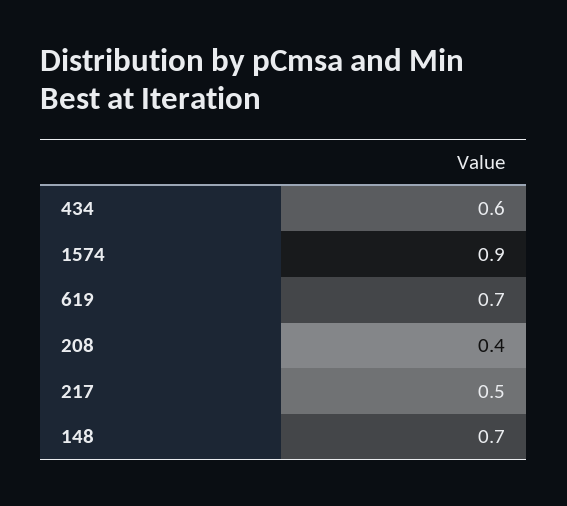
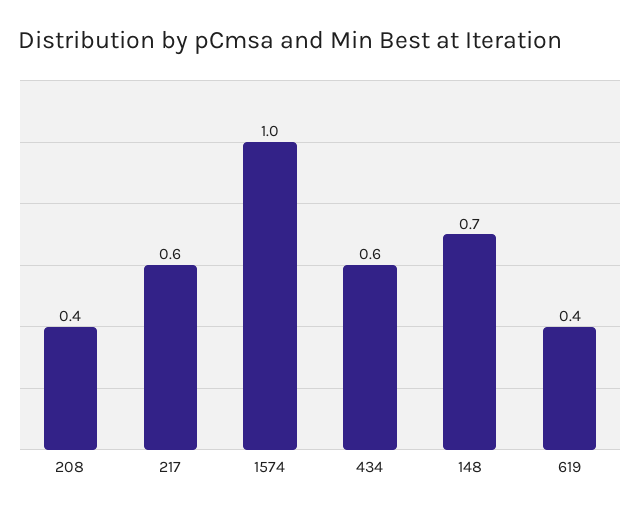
1574: 0.9 -> 1
619: 0.7 -> 0.4
217: 0.5 -> 0.6

